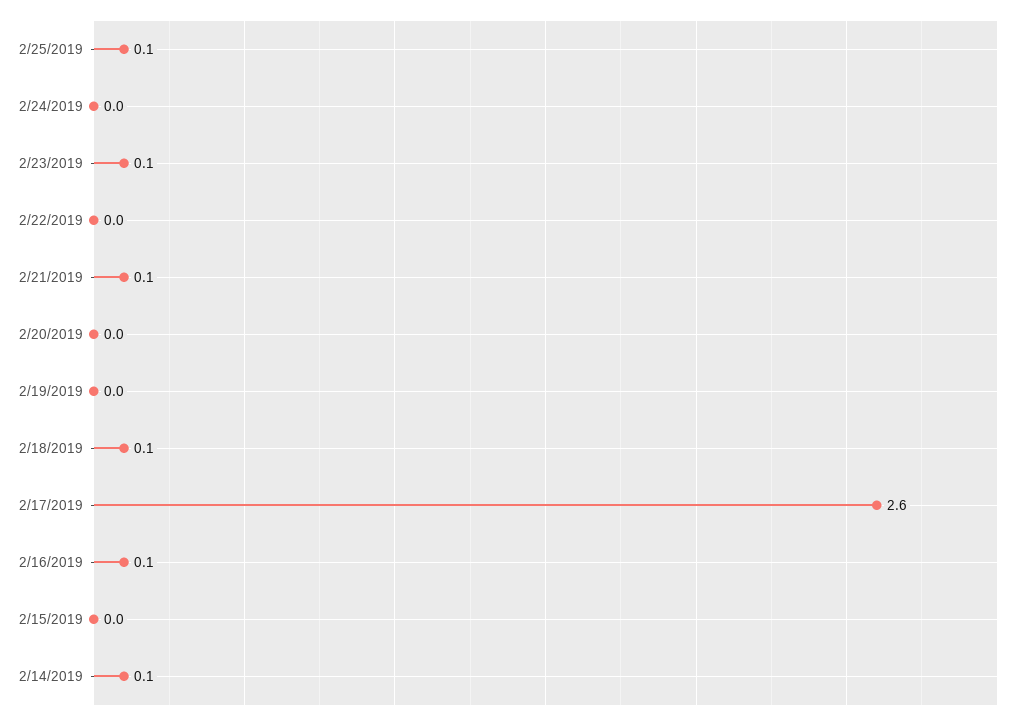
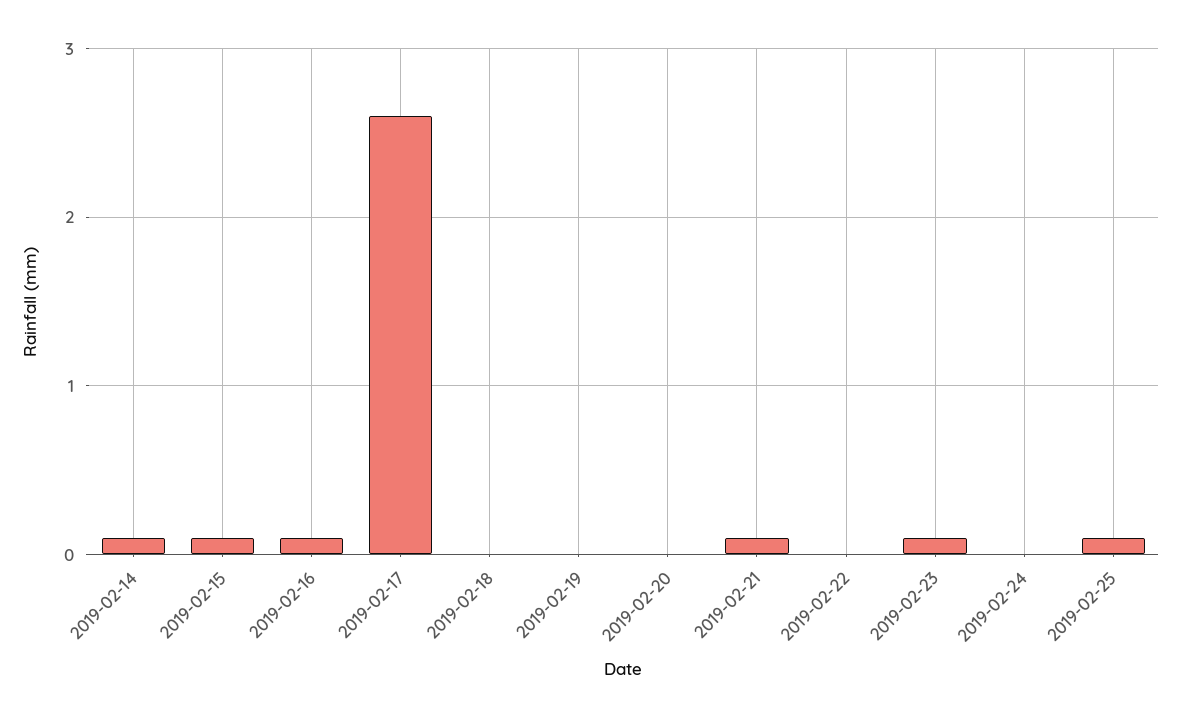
2/18/2019: 0.1 -> 0
2/15/2019: 0 -> 0.1

